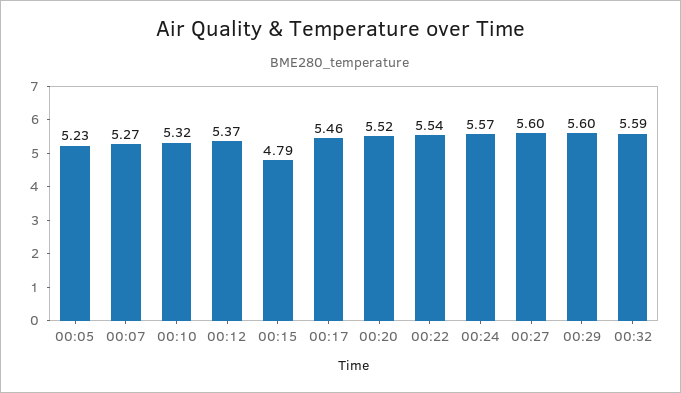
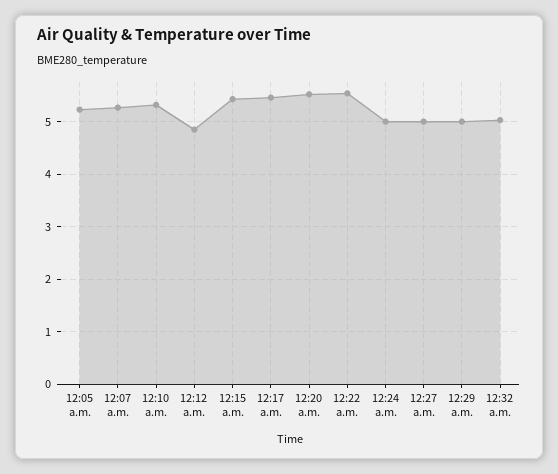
00:12: 5.37 -> 4.8
00:15: 4.79 -> 5.4
00:24: 5.57 -> 5
00:27: 5.6 -> 5
00:29: 5.6 -> 5
00:32: 5.59 -> 5

